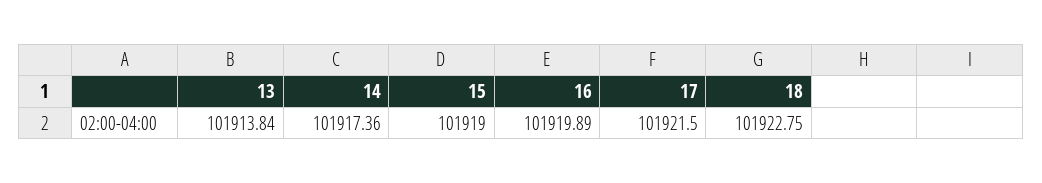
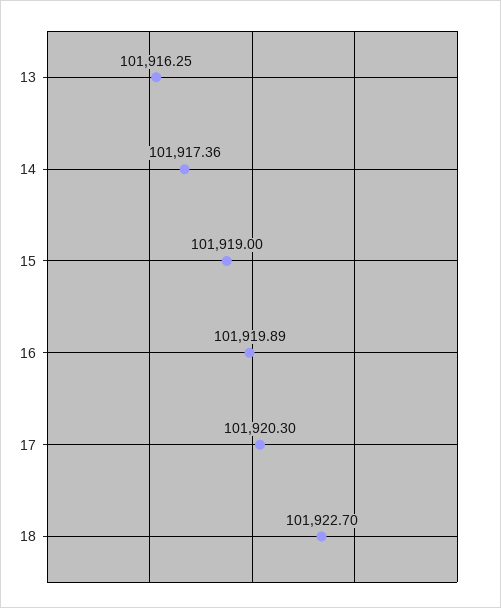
13: 101913.84 -> 101916.25
17: 101921.5 -> 101920.3
18: 101922.75 -> 101922.7

